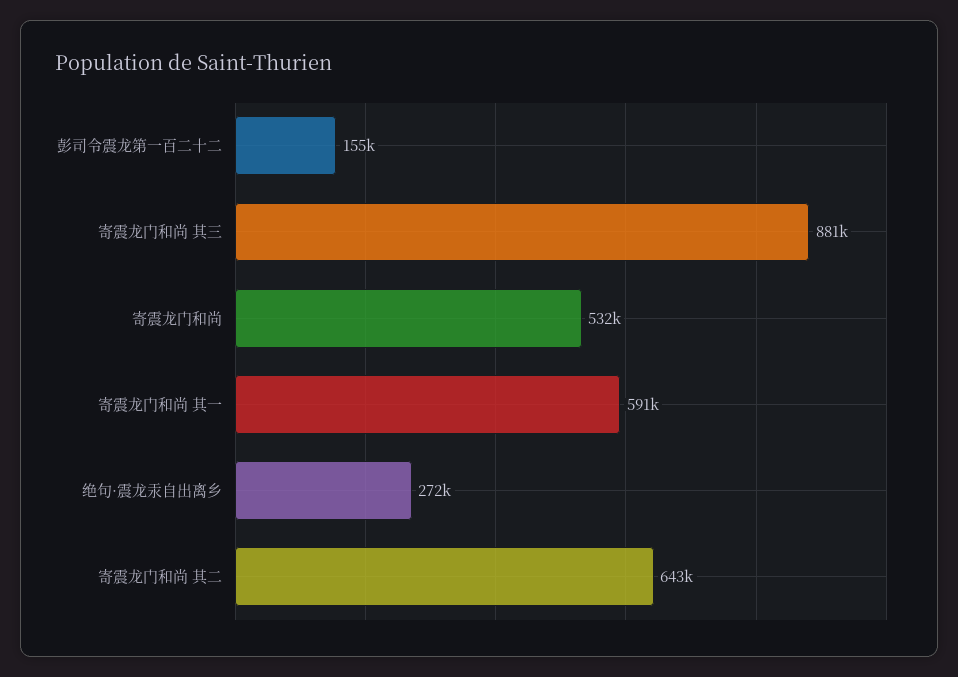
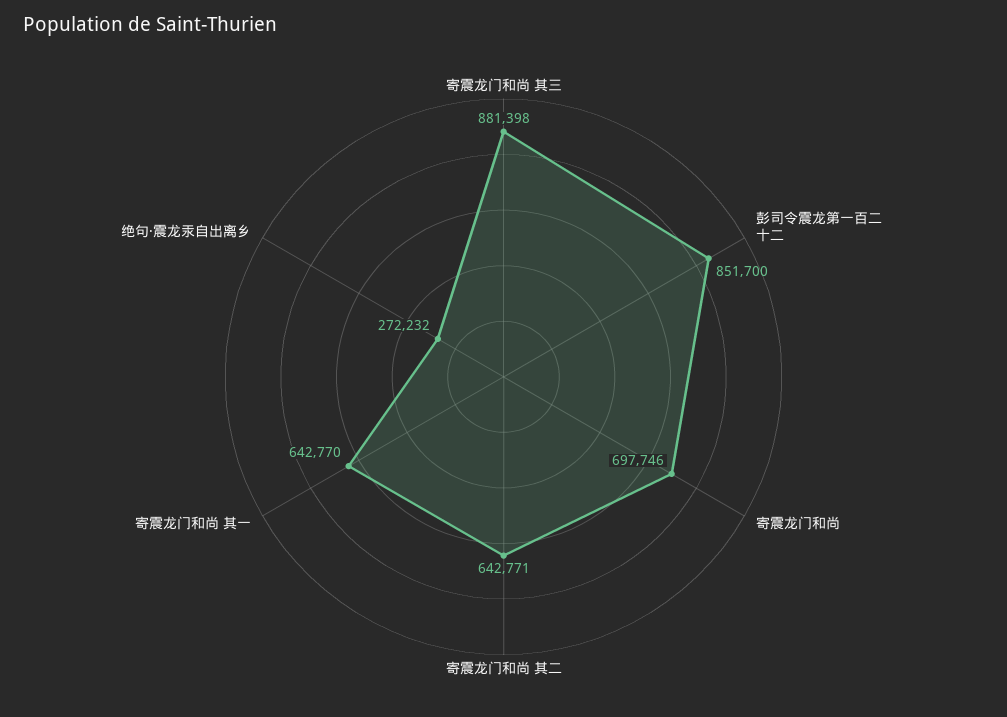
彭司令震龙第一百二十二: 155000 -> 851700
寄震龙门和尚: 532000 -> 697746
寄震龙门和尚 其一: 591000 -> 642770

